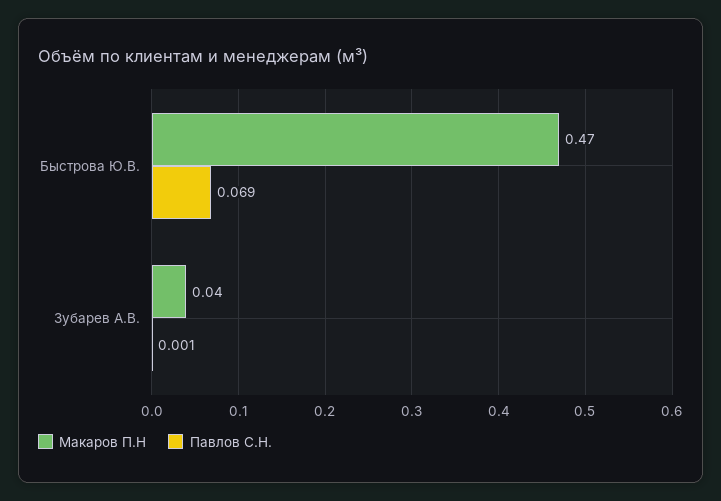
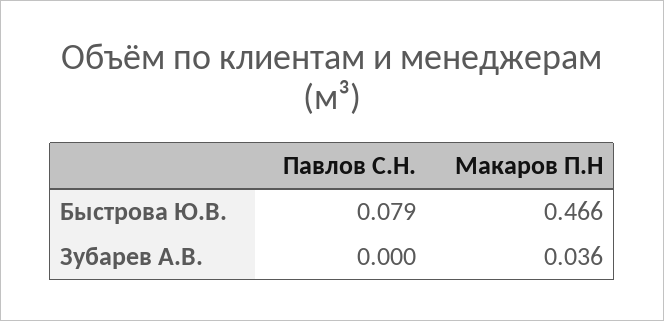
Павлов С.Н., Быстрова Ю.В.: 0.069 -> 0.079
Павлов С.Н., Зубарев А.В.: 0.001 -> 0

